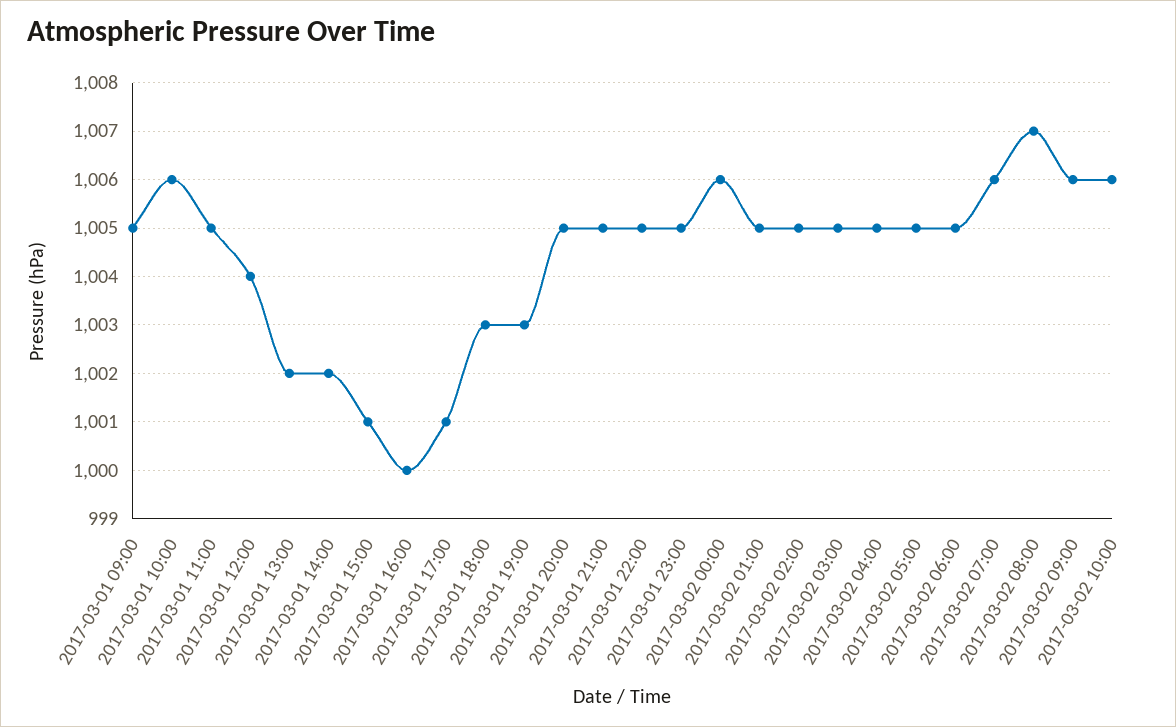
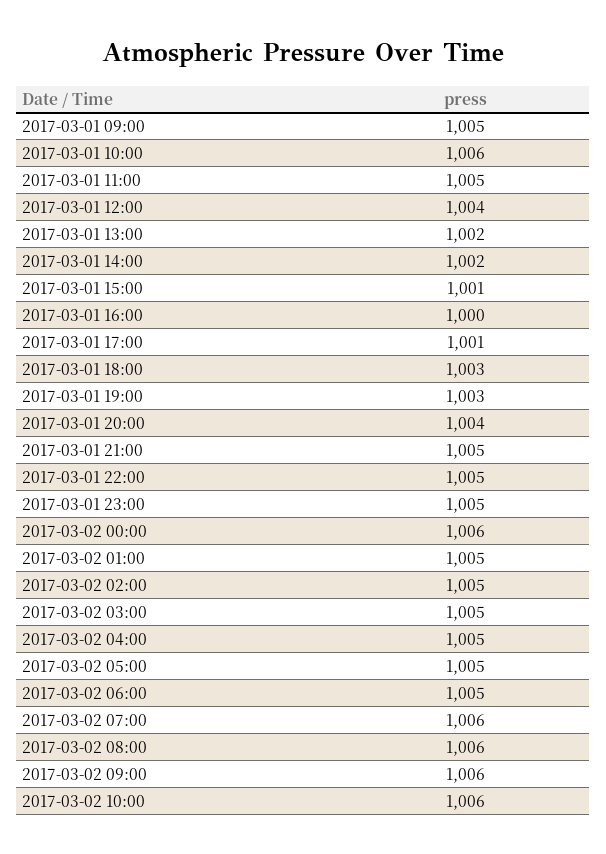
2017-03-01 20:00: 1005 -> 1004
2017-03-02 08:00: 1007 -> 1006

